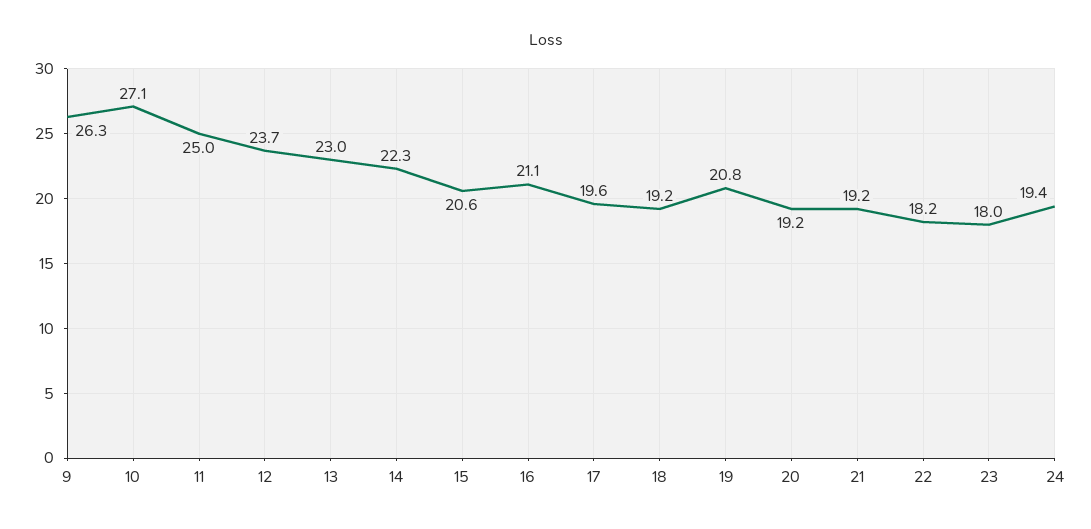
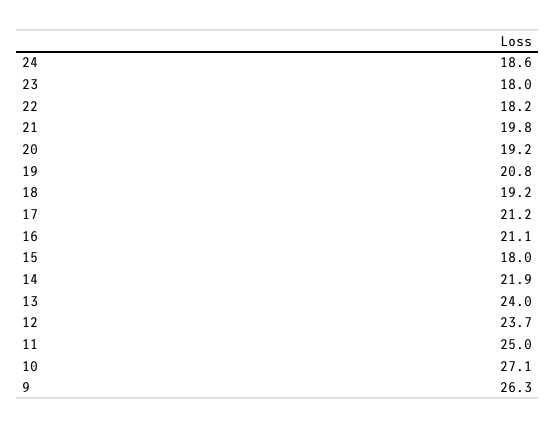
13: 23 -> 24
14: 22.3 -> 21.9
15: 20.6 -> 18
17: 19.6 -> 21.2
21: 19.2 -> 19.8
24: 19.4 -> 18.6

